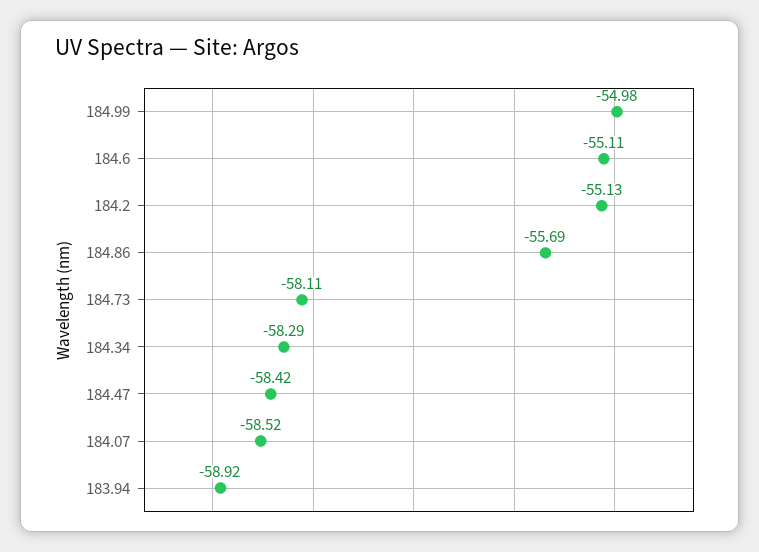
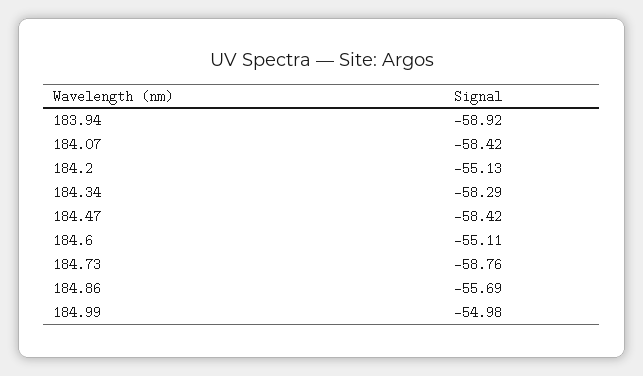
184.73: -58.11 -> -58.76
184.07: -58.52 -> -58.42

